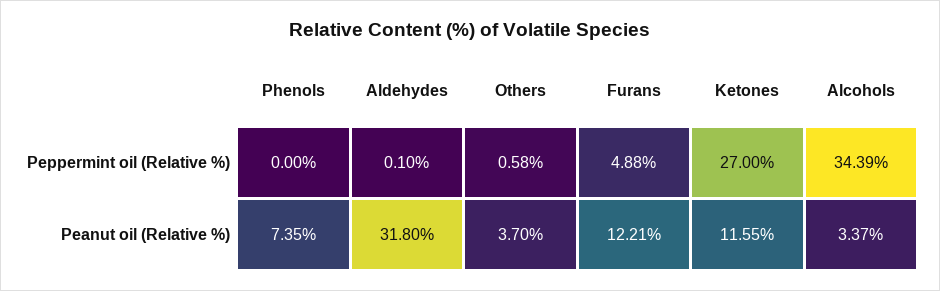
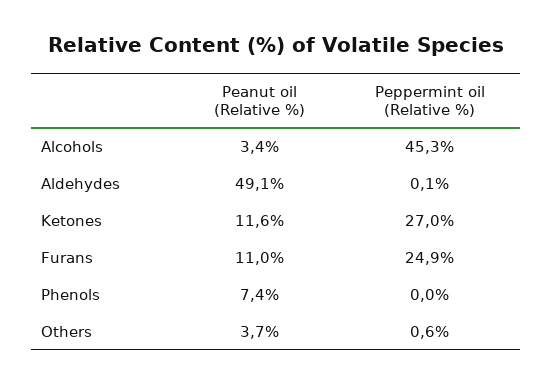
Furans, Peppermint oil (Relative %): 4.88 -> 24.9
Alcohols, Peppermint oil (Relative %): 34.39 -> 45.3
Aldehydes, Peanut oil (Relative %): 31.8 -> 49.1
Furans, Peanut oil (Relative %): 12.21 -> 11

